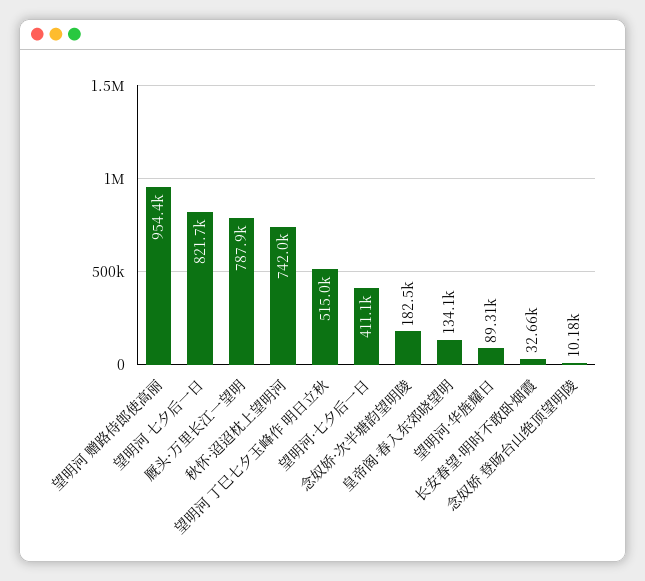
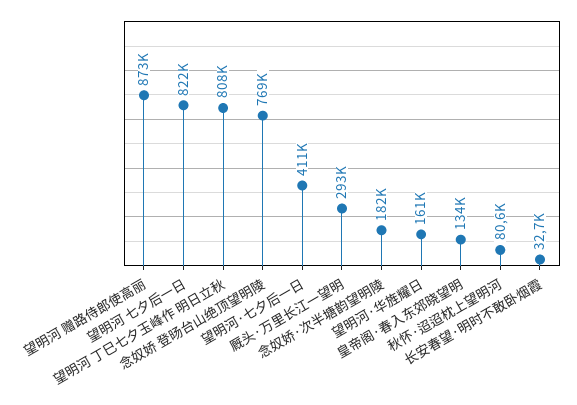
望明河 赠路侍郎使高丽: 954400 -> 873000
厩头·万里长江一望明: 787900 -> 293000
秋怀·迢迢枕上望明河: 742000 -> 80600
望明河 丁巳七夕玉峰作 明日立秋: 515000 -> 808000
望明河·华旌耀日: 89310 -> 161000
念奴娇 登旸台山绝顶望明陵: 10180 -> 769000

